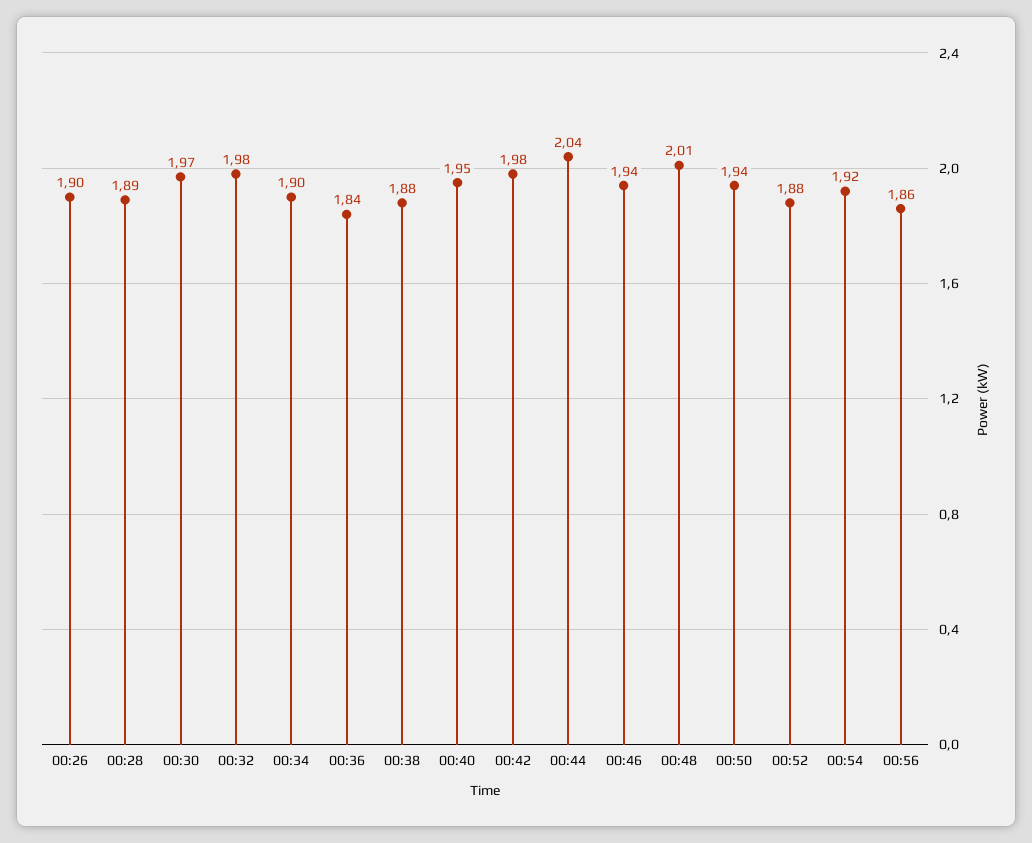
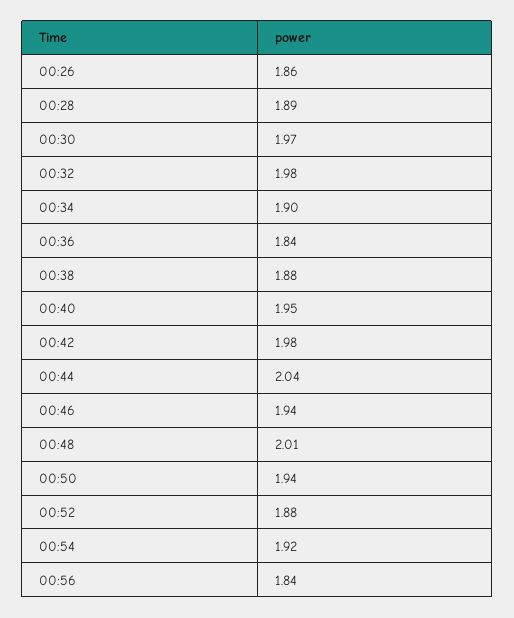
00:26: 1.9 -> 1.86
00:56: 1.86 -> 1.84

